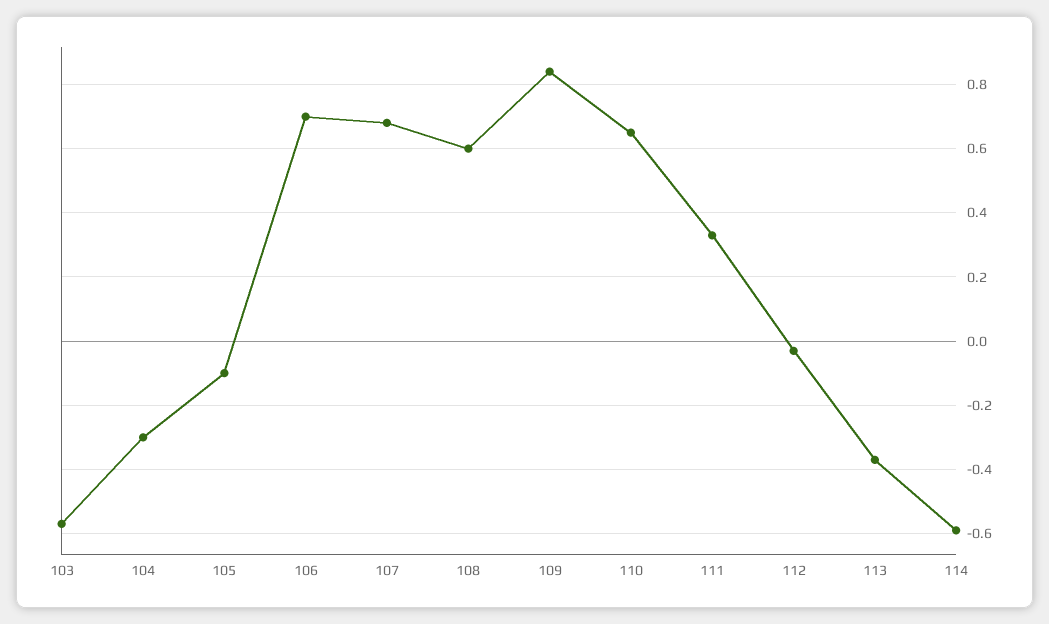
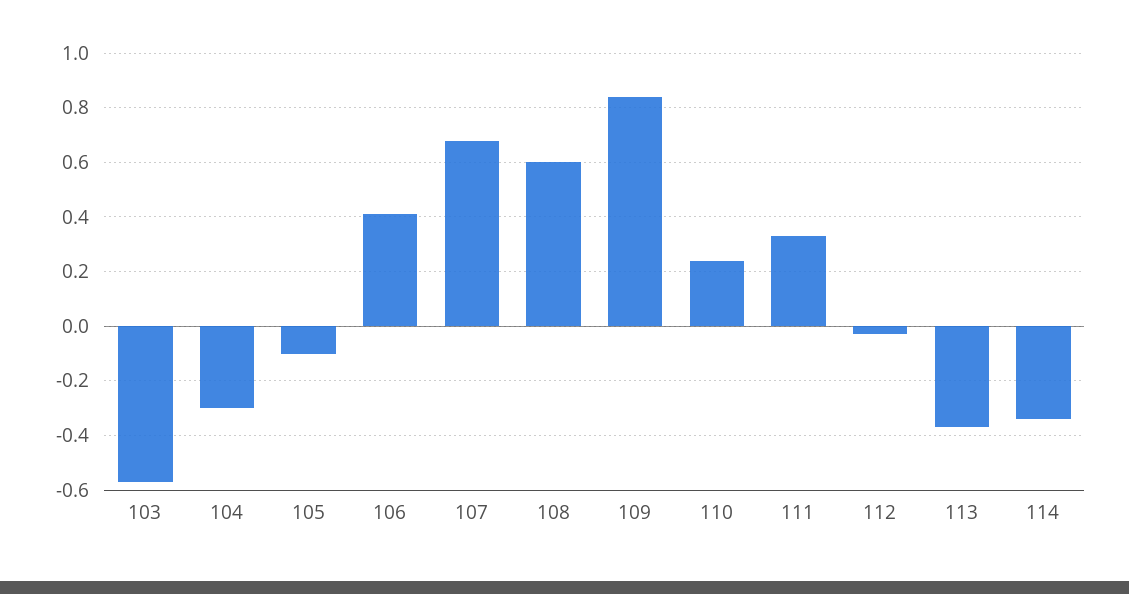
106: 0.7 -> 0.4
110: 0.65 -> 0.25
114: -0.6 -> -0.35

